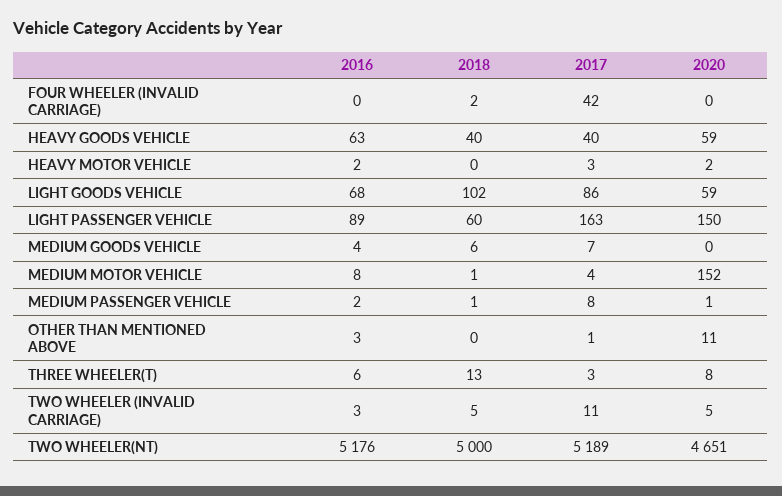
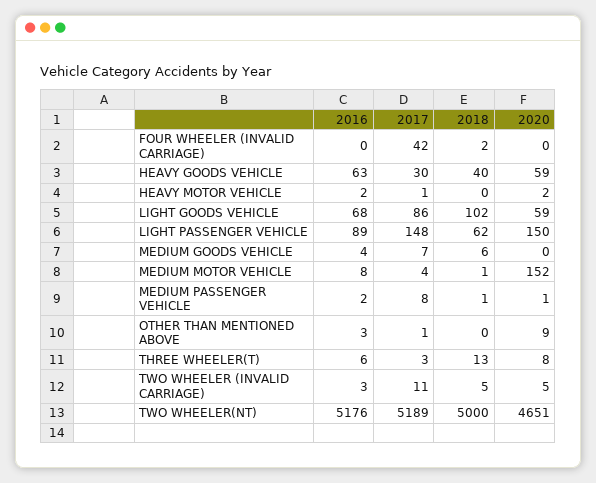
2017, HEAVY GOODS VEHICLE: 40 -> 30
2017, HEAVY MOTOR VEHICLE: 3 -> 1
2018, LIGHT PASSENGER VEHICLE: 60 -> 62
2017, LIGHT PASSENGER VEHICLE: 163 -> 148
2020, OTHER THAN MENTIONED ABOVE: 11 -> 9

